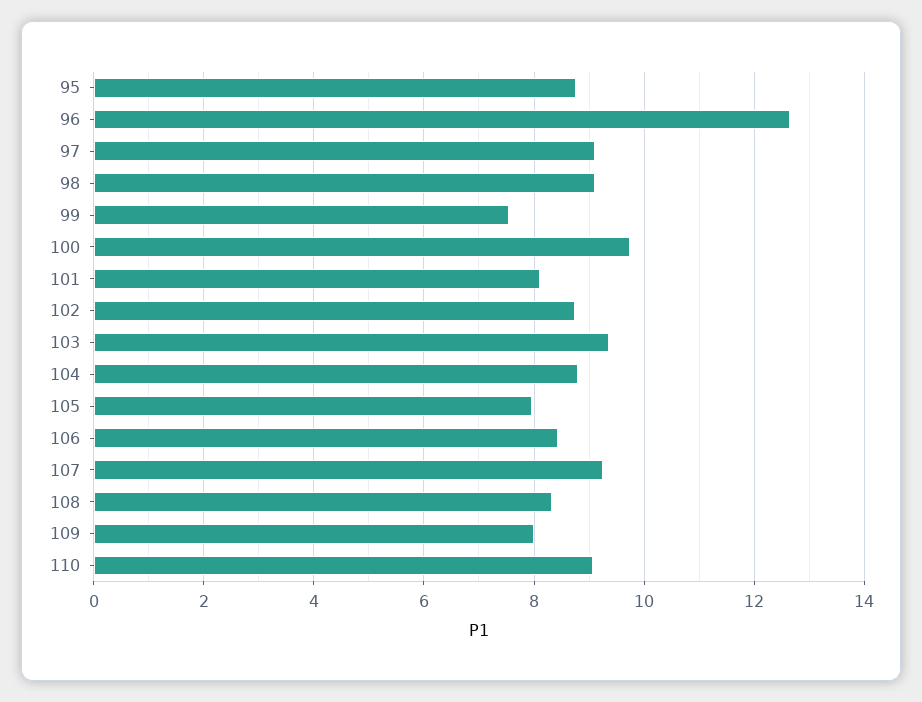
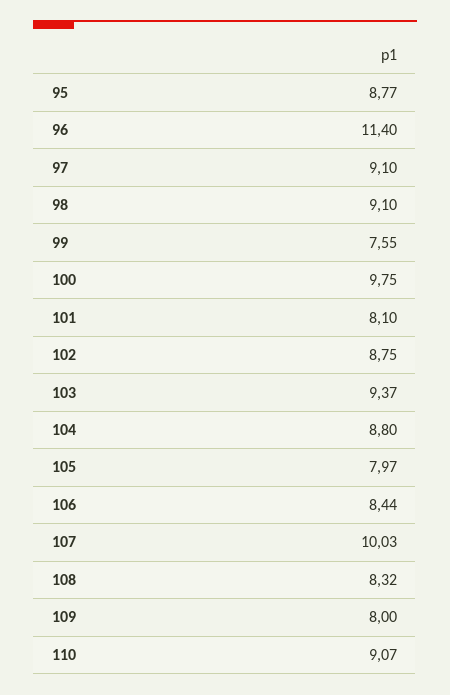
96: 12.6 -> 11.4
107: 9.2 -> 10.03

